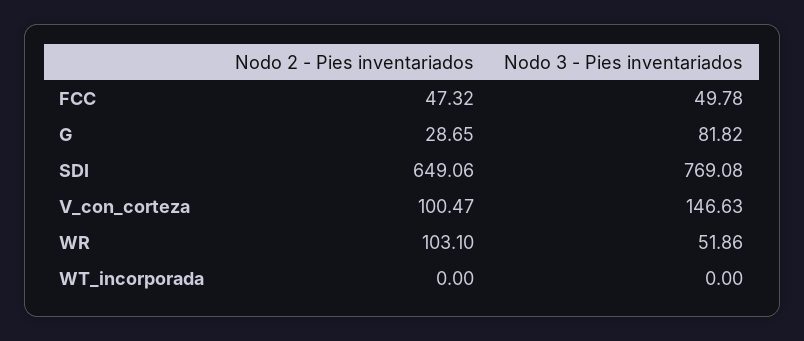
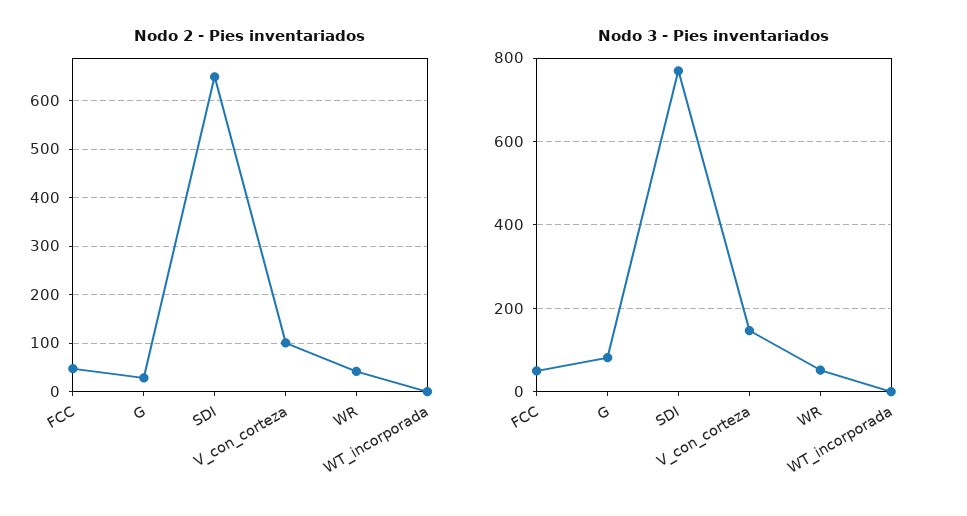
Nodo 2 - Pies inventariados, WR: 103.1 -> 40

